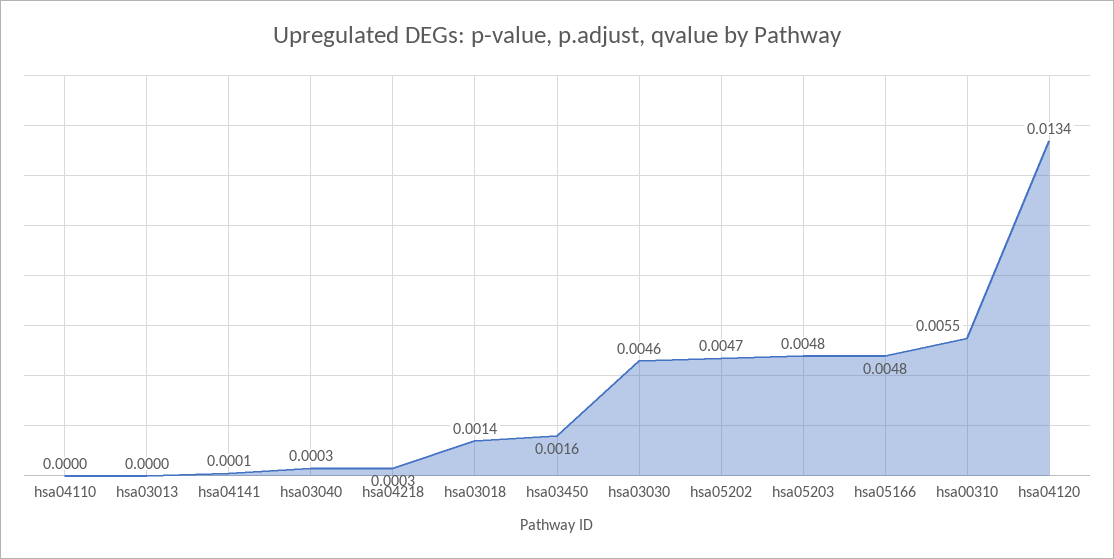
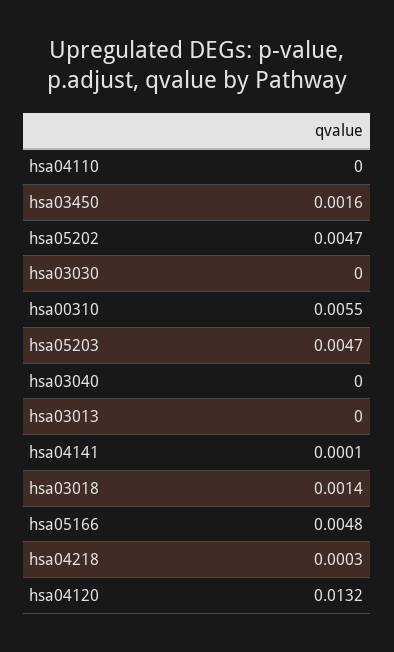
hsa03040: 0.0003 -> 0
hsa03030: 0.0046 -> 0
hsa05203: 0.0048 -> 0.0047
hsa04120: 0.0134 -> 0.0132

